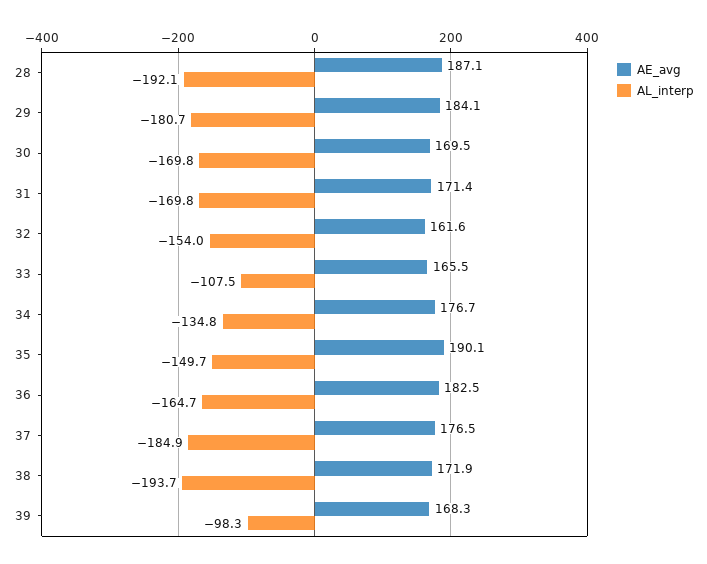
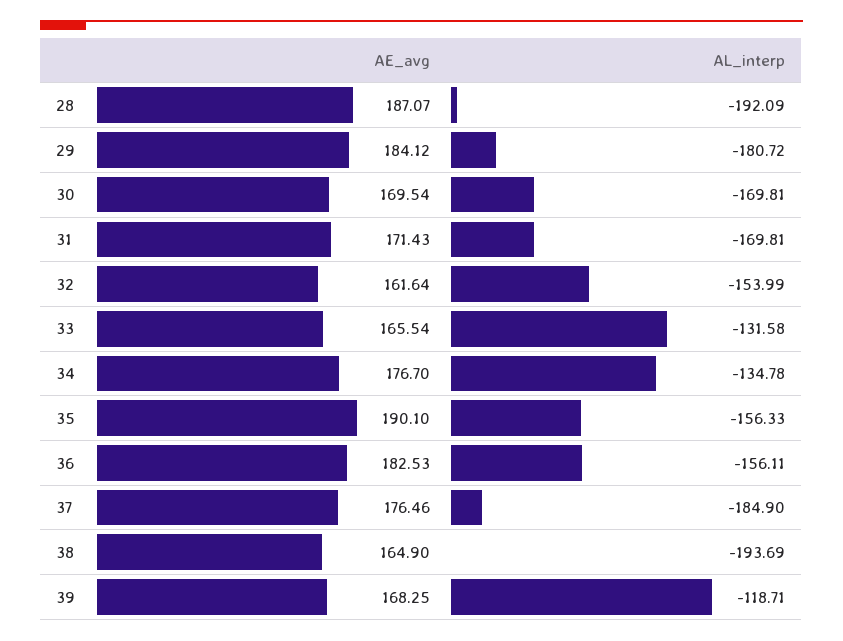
AL_interp, 33: -107.5 -> -131.58
AL_interp, 35: -149.7 -> -156.33
AL_interp, 36: -164.7 -> -156.11
AE_avg, 38: 171.9 -> 164.9
AL_interp, 39: -98.3 -> -118.71

